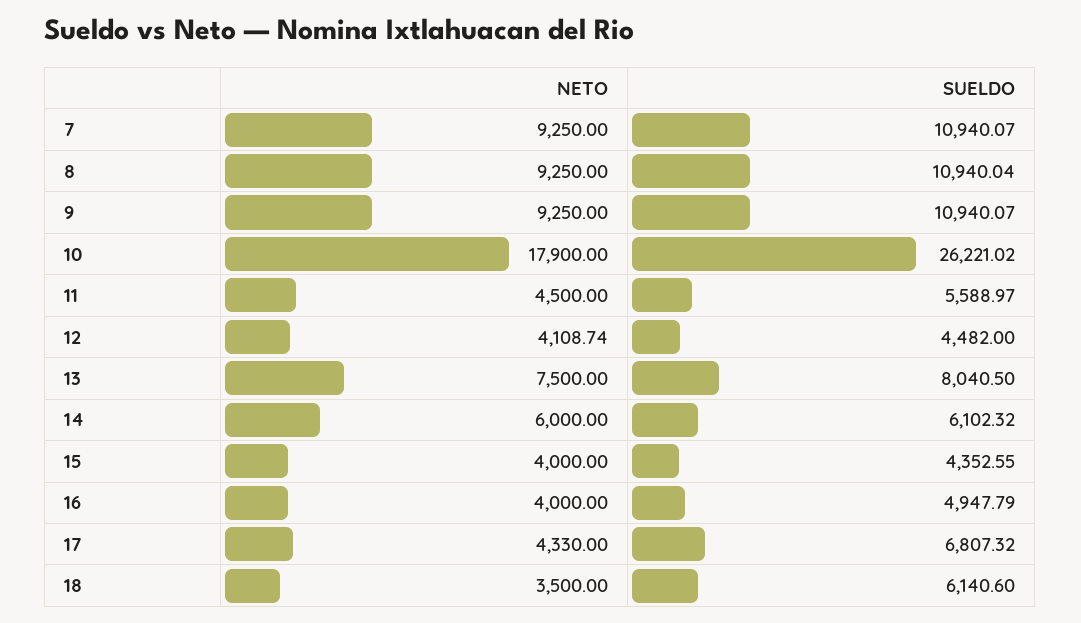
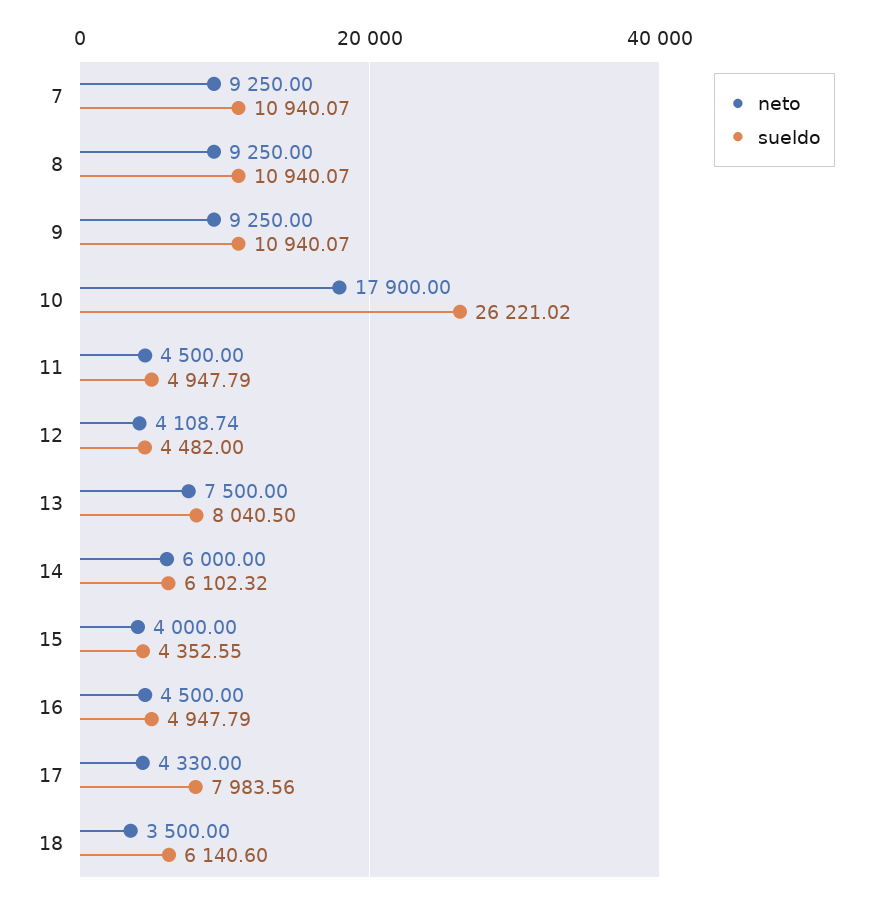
SUELDO, 8: 10940.04 -> 10940.07
SUELDO, 11: 5588.97 -> 4947.79
NETO, 16: 4000 -> 4500
SUELDO, 17: 6807.32 -> 7983.56

